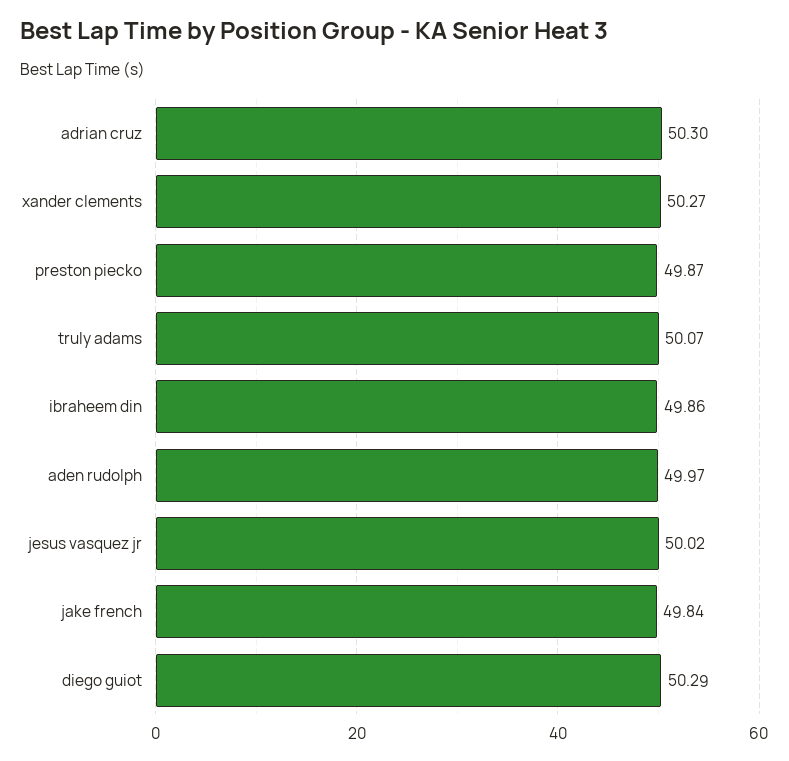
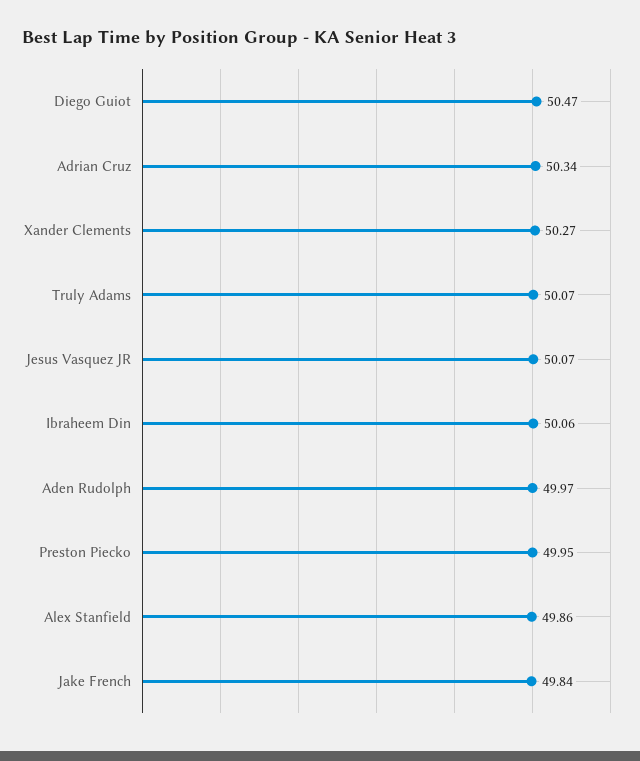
adrian cruz: 50.3 -> 50.34
preston piecko: 49.87 -> 49.95
ibraheem din: 49.86 -> 50.06
jesus vasquez jr: 50.02 -> 50.07
diego guiot: 50.29 -> 50.47
Alex Stanfield: none -> 49.86

